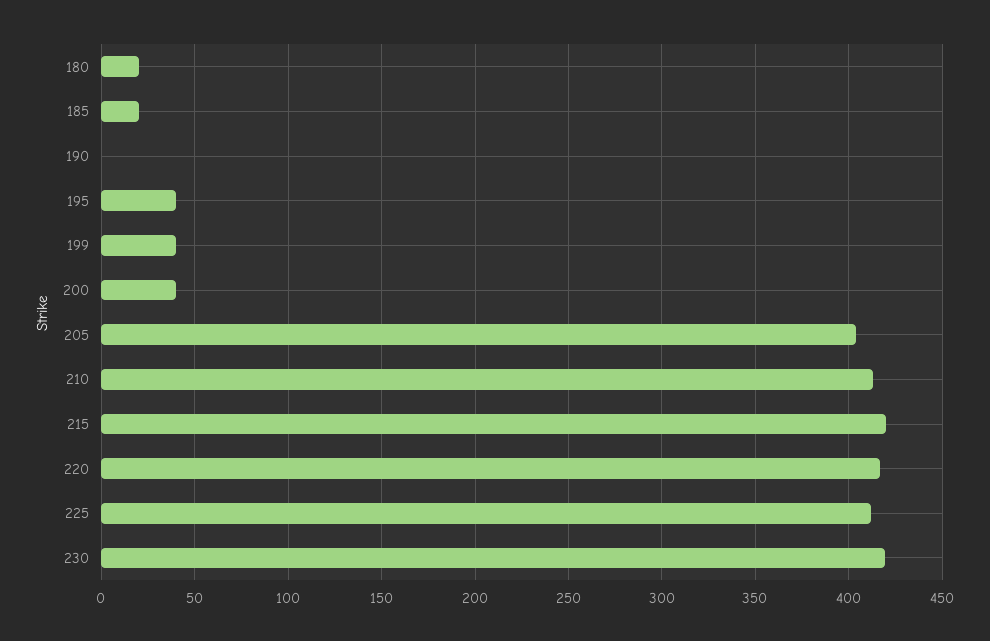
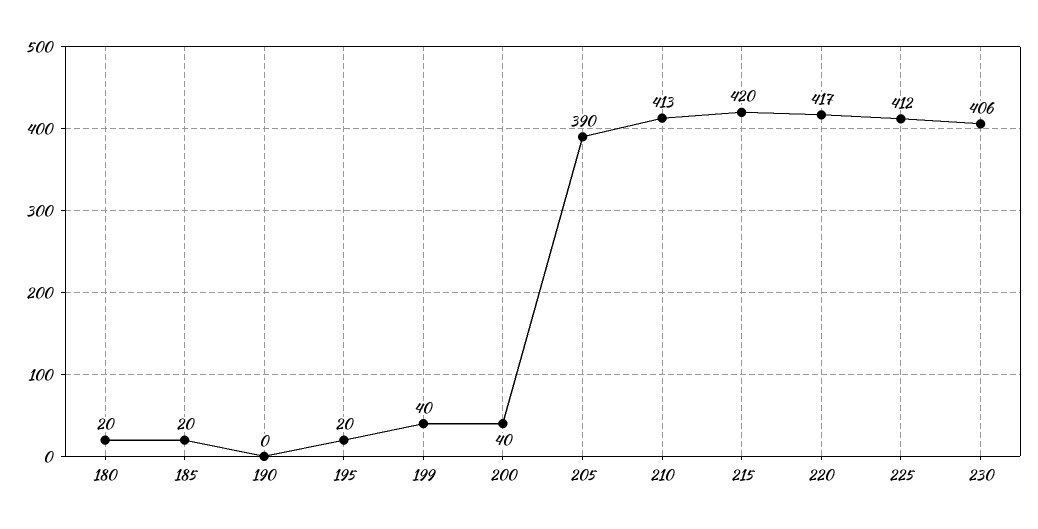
195: 40 -> 20
205: 405 -> 390
230: 420 -> 406

